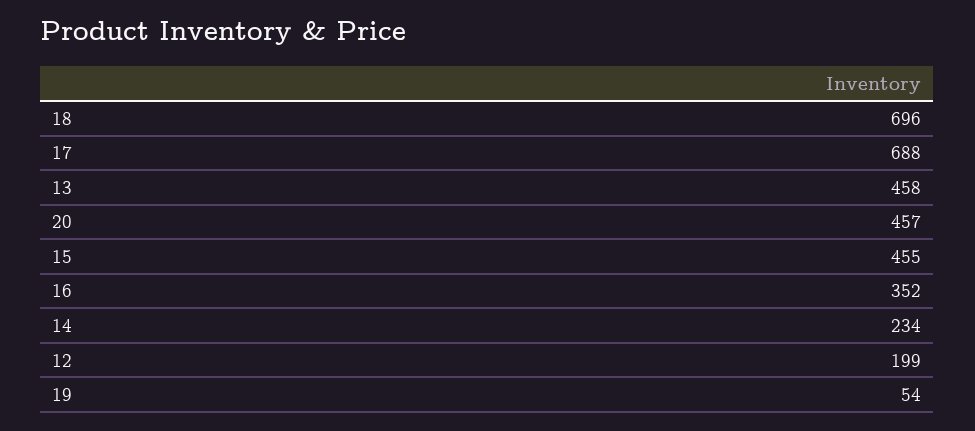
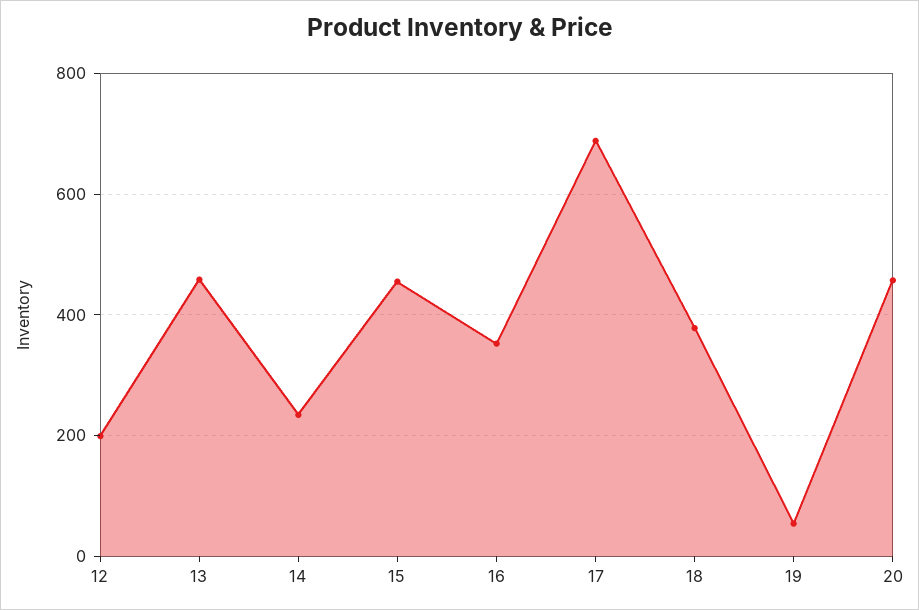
18: 696 -> 380

